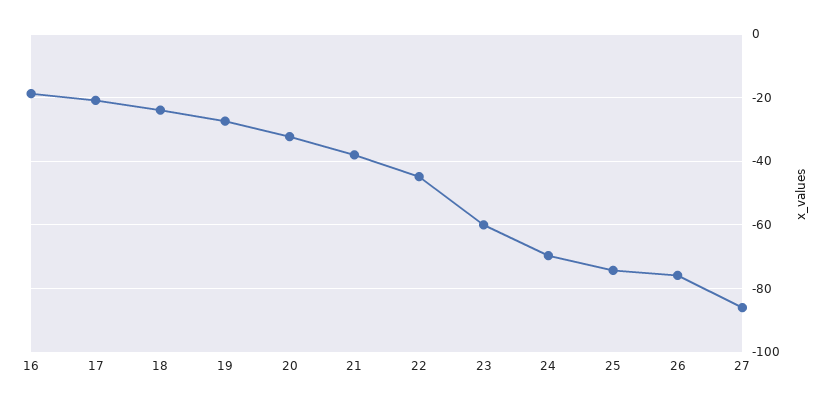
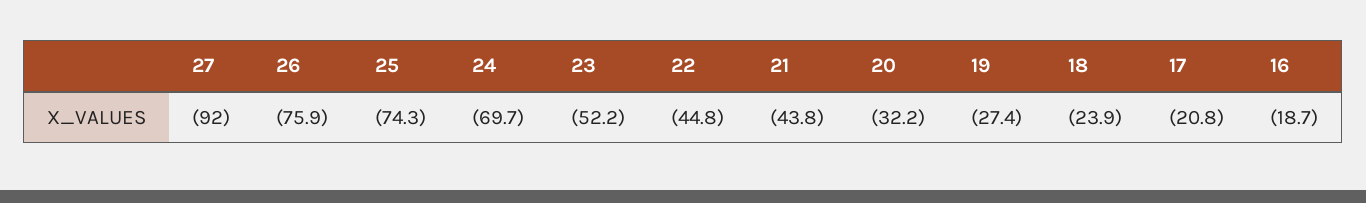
21: -38 -> -43.8
23: -60 -> -52.2
27: -86 -> -92

